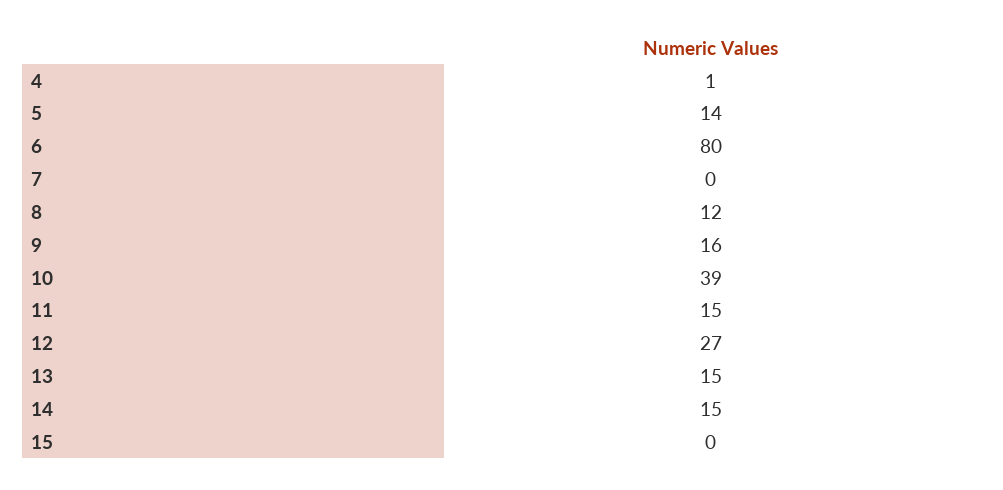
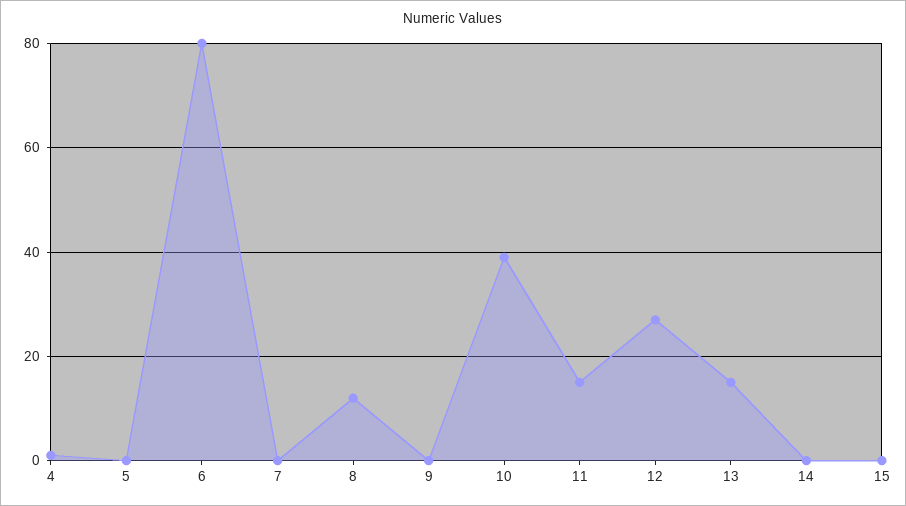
5: 14 -> 0
9: 16 -> 0
14: 15 -> 0

